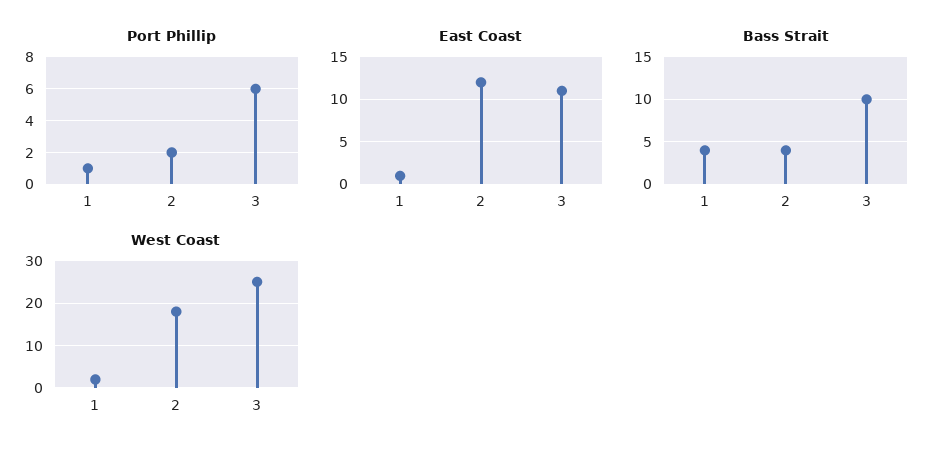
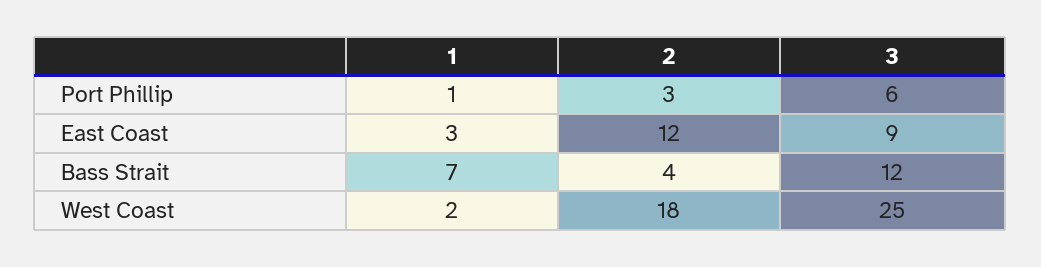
Port Phillip, 2: 2 -> 3
East Coast, 1: 1 -> 3
East Coast, 3: 11 -> 9
Bass Strait, 1: 4 -> 7
Bass Strait, 3: 10 -> 12

